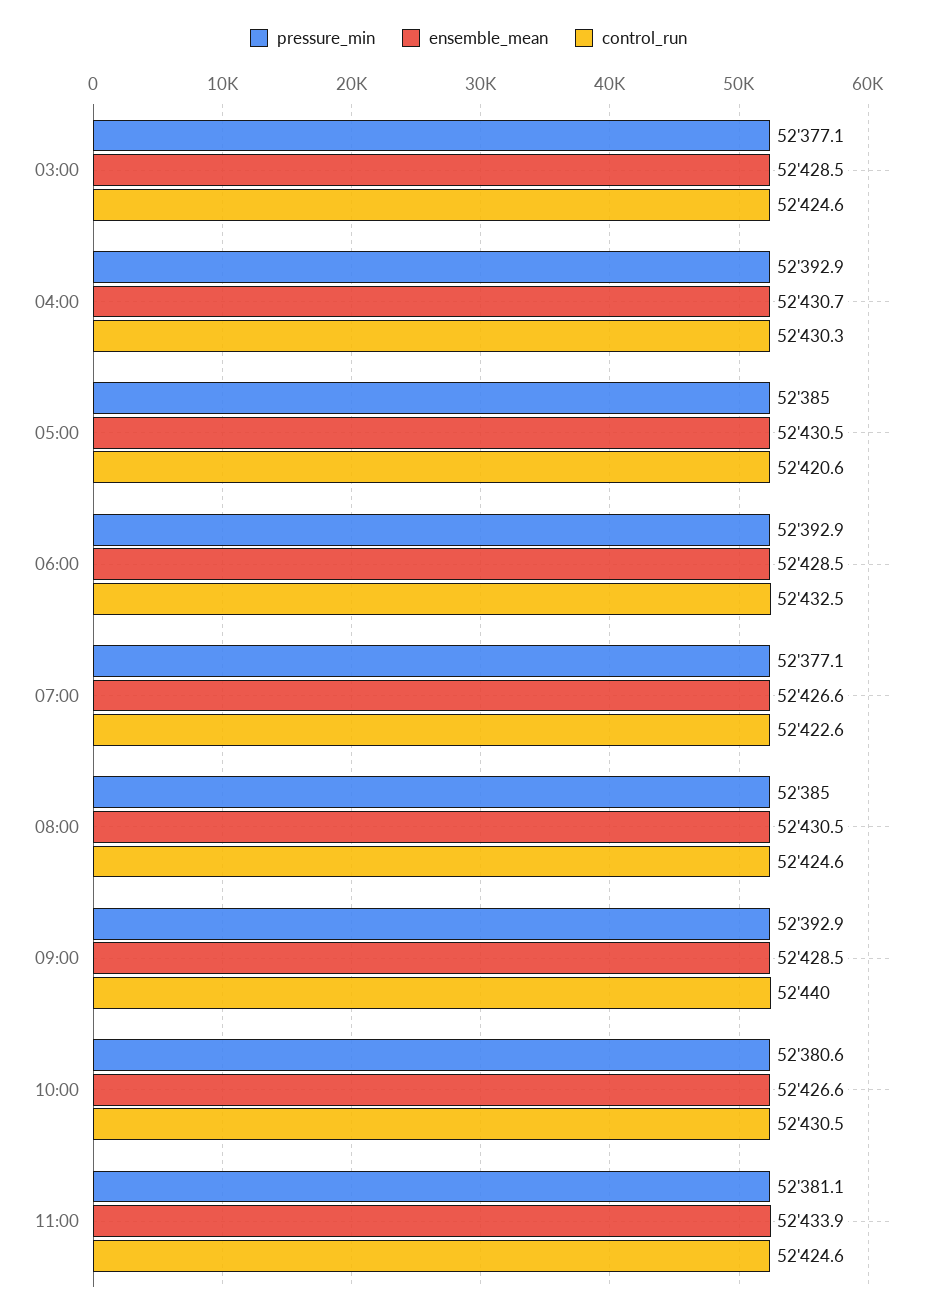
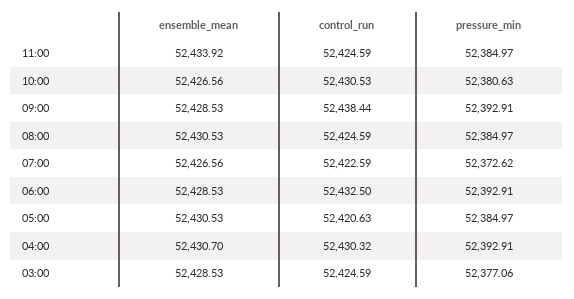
pressure_min, 07:00: 52377.1 -> 52372.62
control_run, 09:00: 52440 -> 52438.44
pressure_min, 11:00: 52381.1 -> 52384.97

